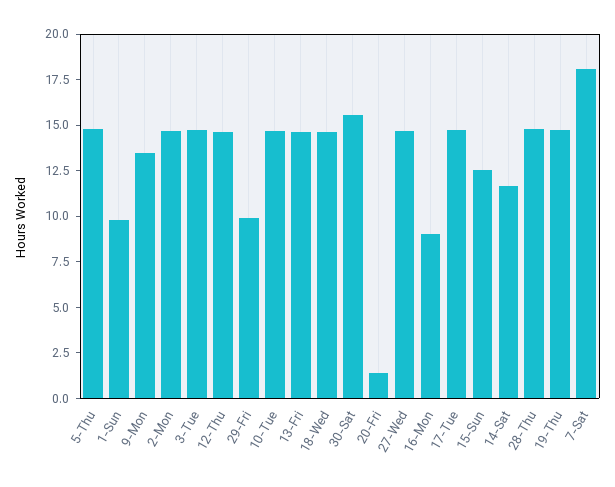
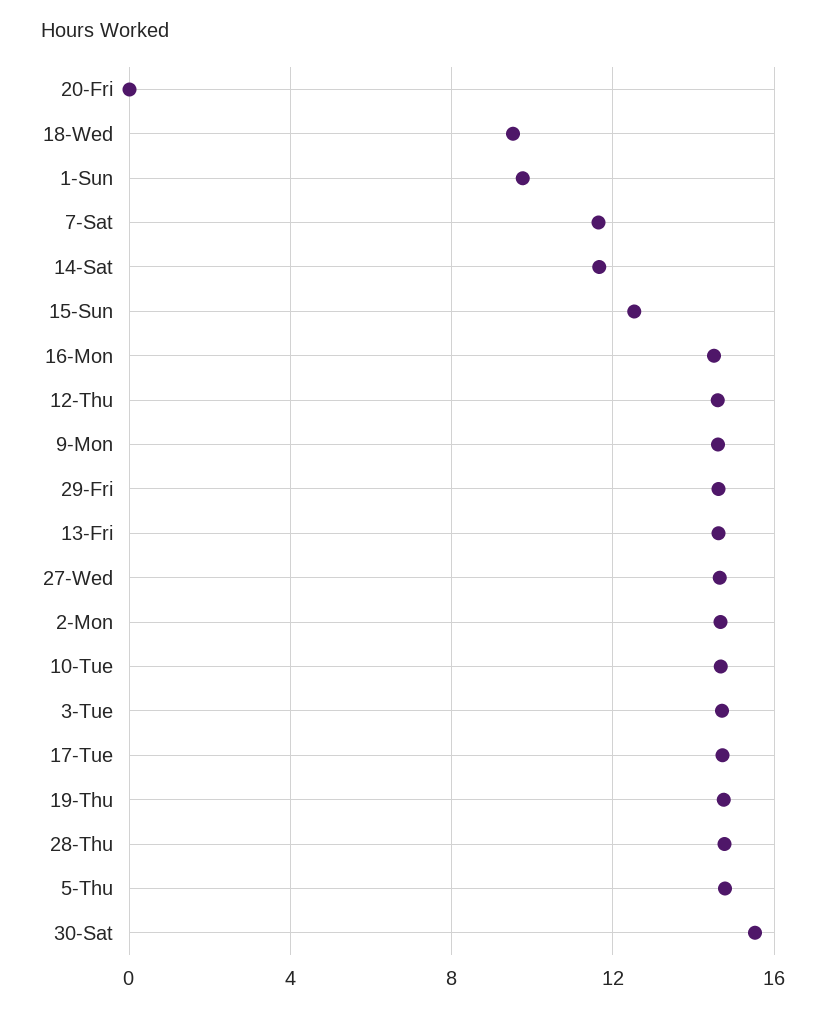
9-Mon: 13.5 -> 14.5
29-Fri: 10 -> 14.5
18-Wed: 14.5 -> 9.5
20-Fri: 1.5 -> 0
16-Mon: 9 -> 14.5
7-Sat: 18 -> 11.5

